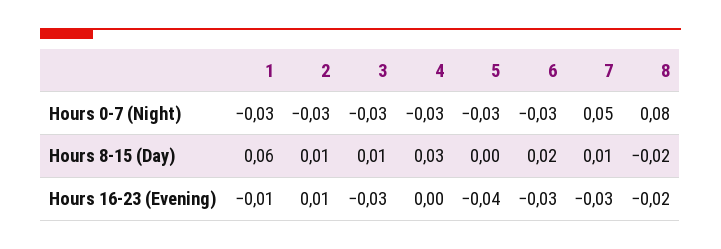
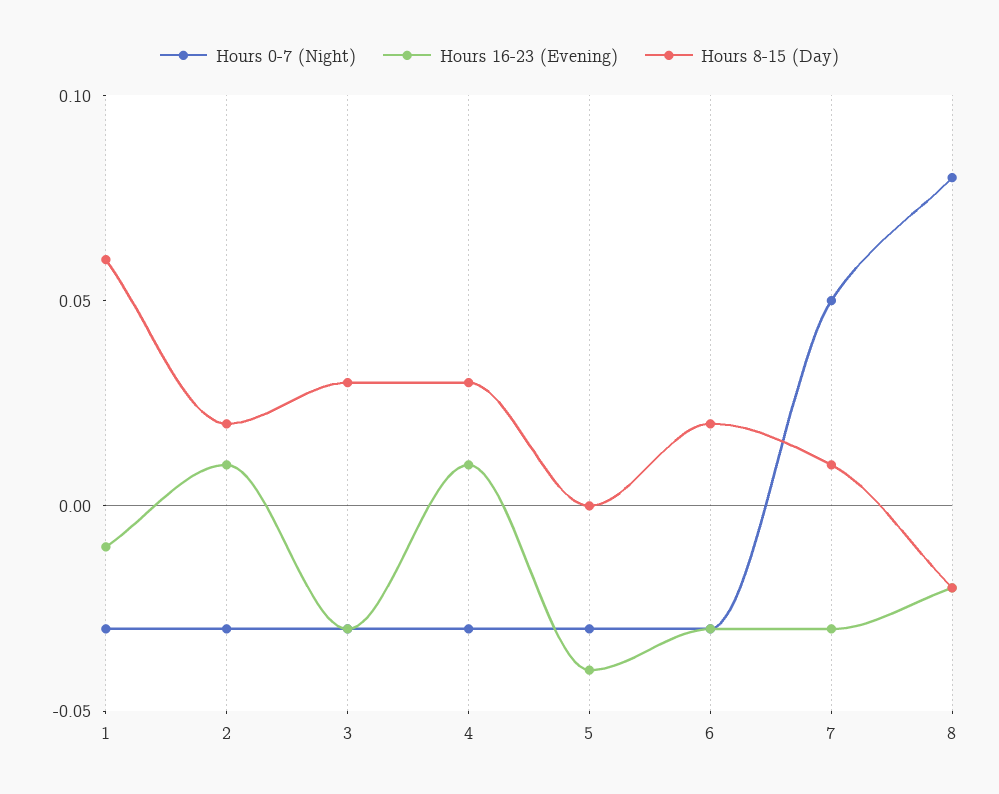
Hours 8-15 (Day), 2: 0.01 -> 0.02
Hours 8-15 (Day), 3: 0.01 -> 0.03
Hours 16-23 (Evening), 4: 0 -> 0.01

